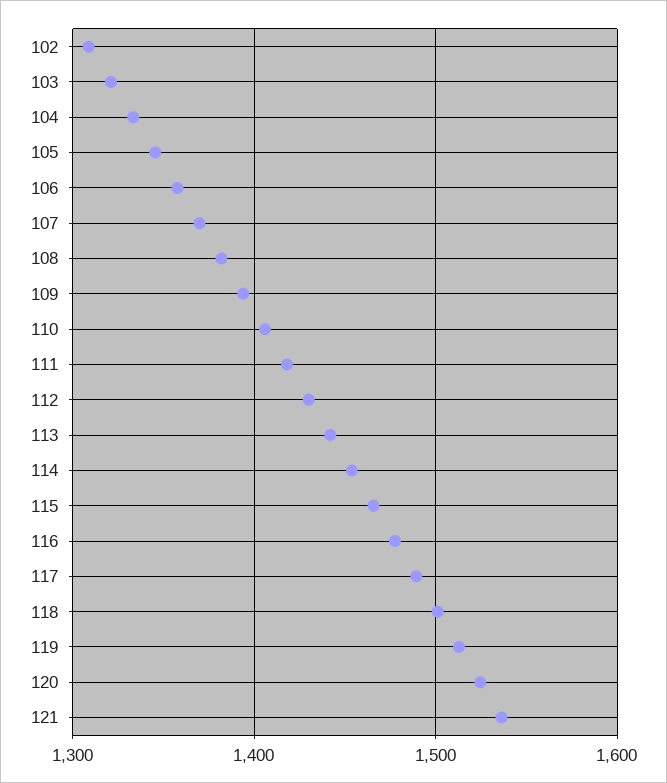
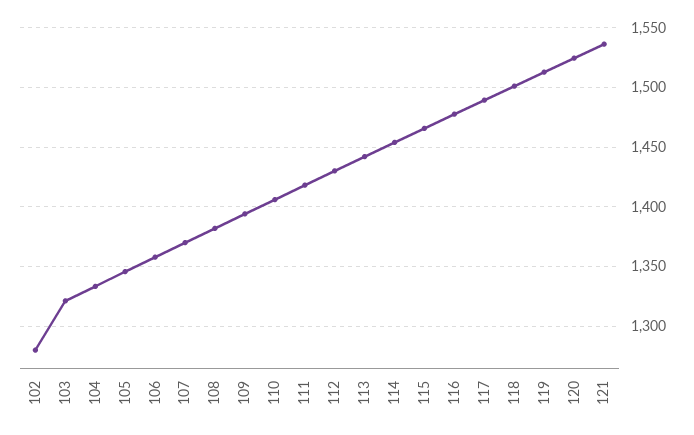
102: 1310 -> 1280

